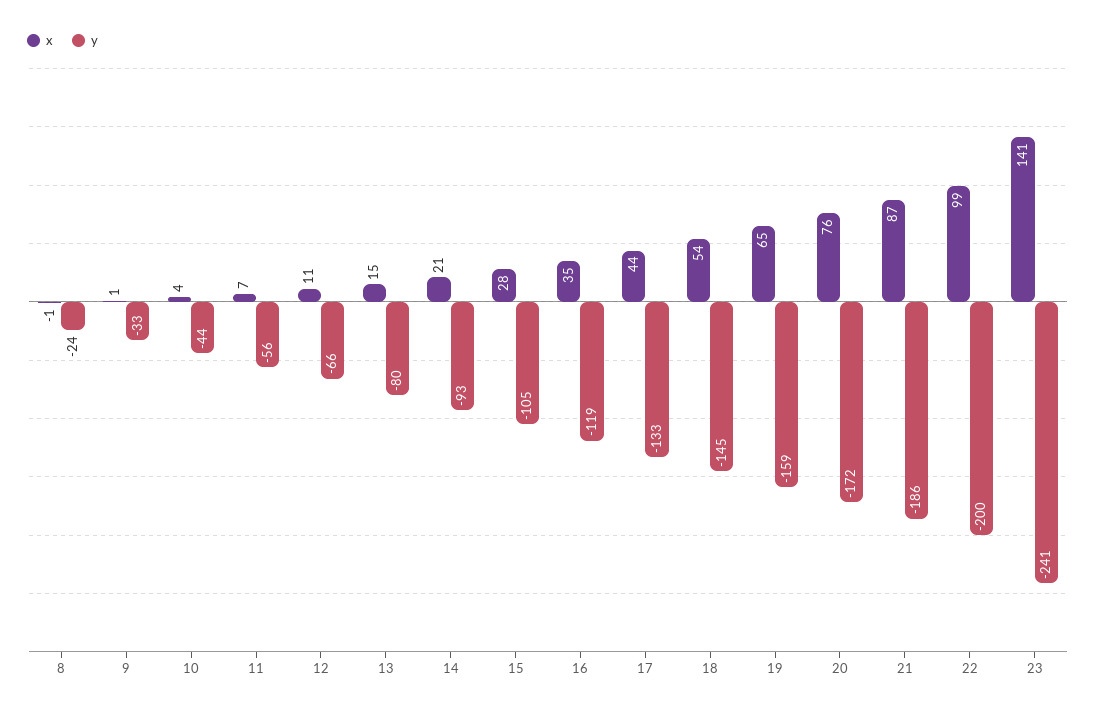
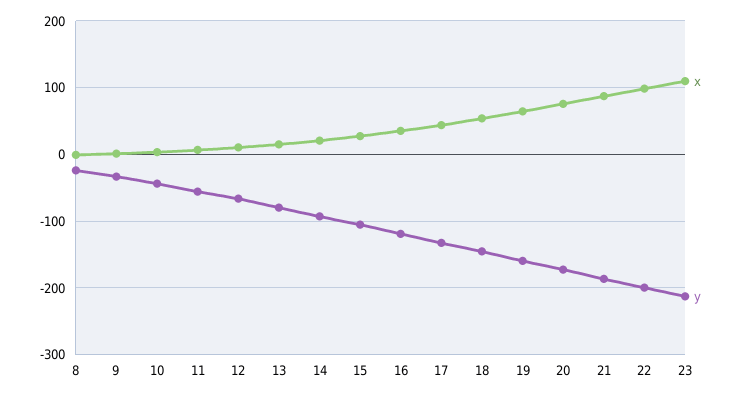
x, 23: 141 -> 110
y, 23: -241 -> -210

